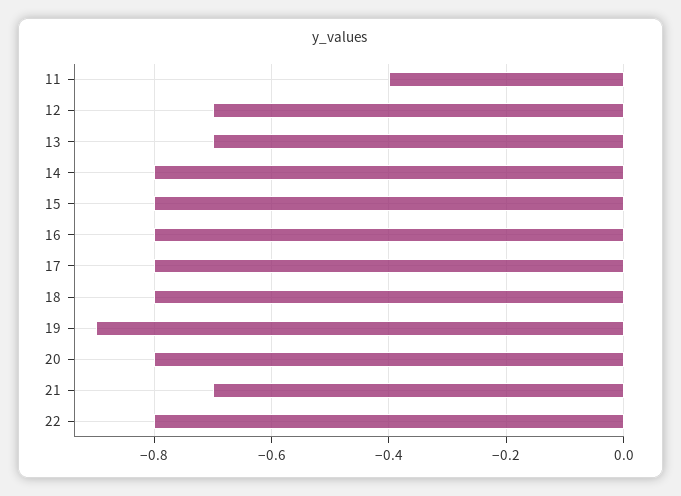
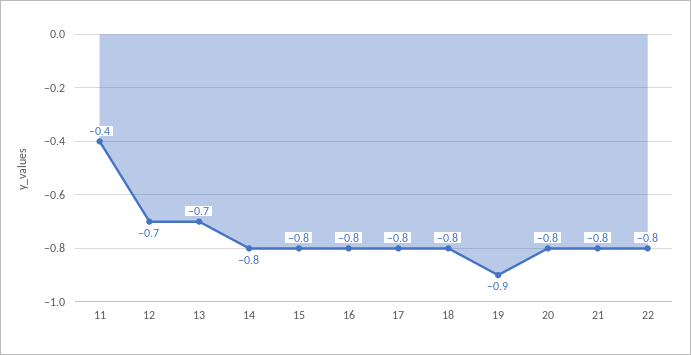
21: -0.7 -> -0.8

